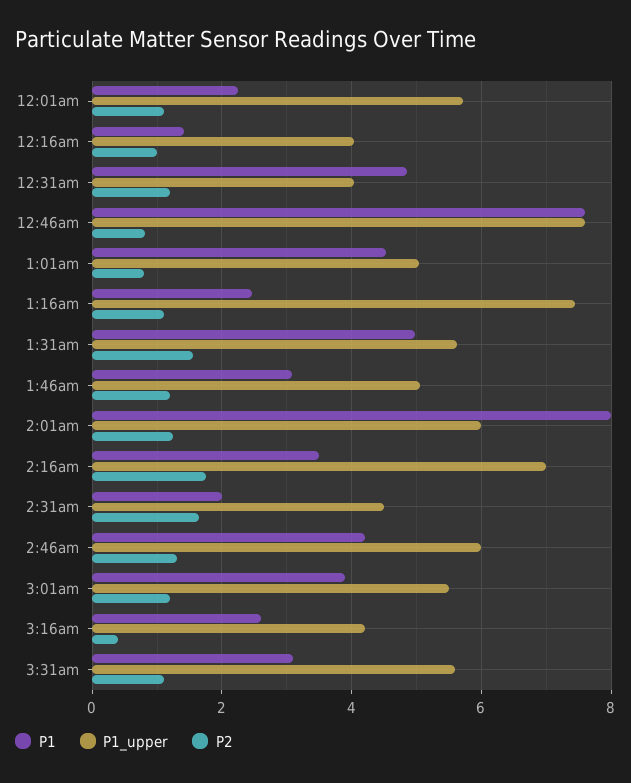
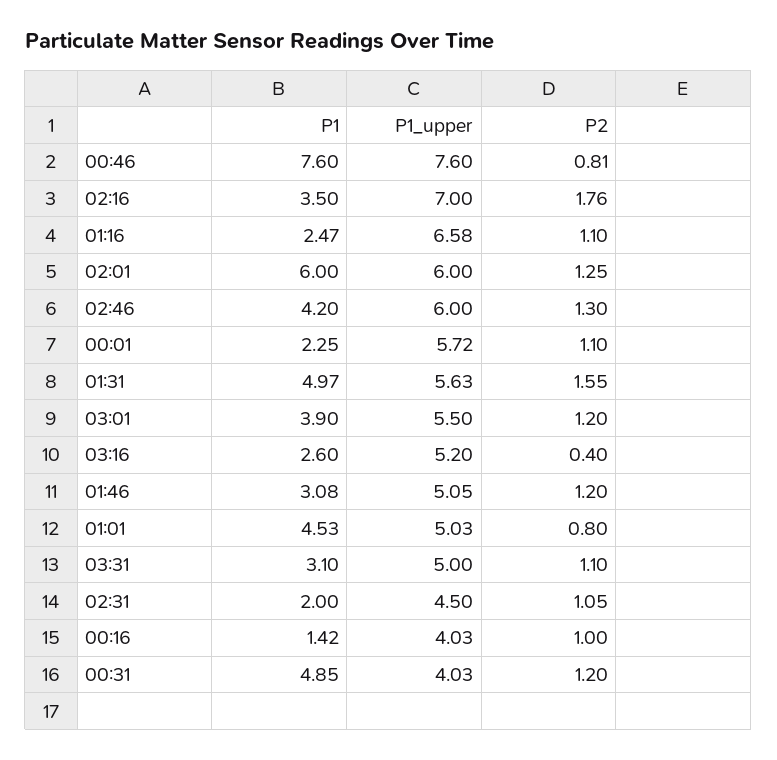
P1_upper, 1:16am: 7.4 -> 6.58
P1, 2:01am: 8 -> 6
P2, 2:31am: 1.6 -> 1.05
P1_upper, 3:16am: 4.2 -> 5.2
P1_upper, 3:31am: 5.6 -> 5

